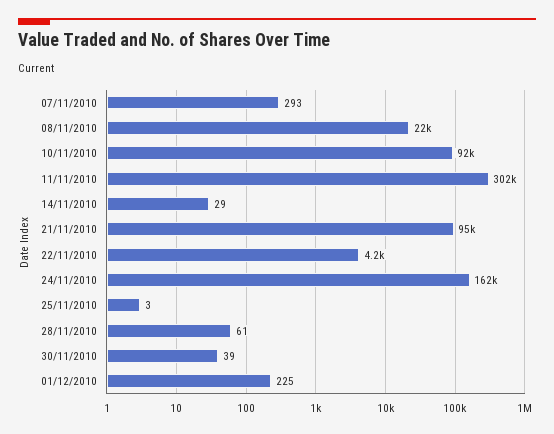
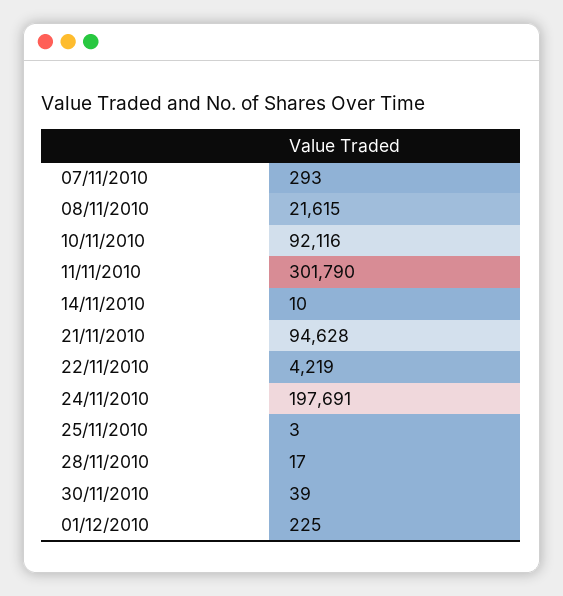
14/11/2010: 29 -> 10
24/11/2010: 162000 -> 197691
28/11/2010: 61 -> 17

